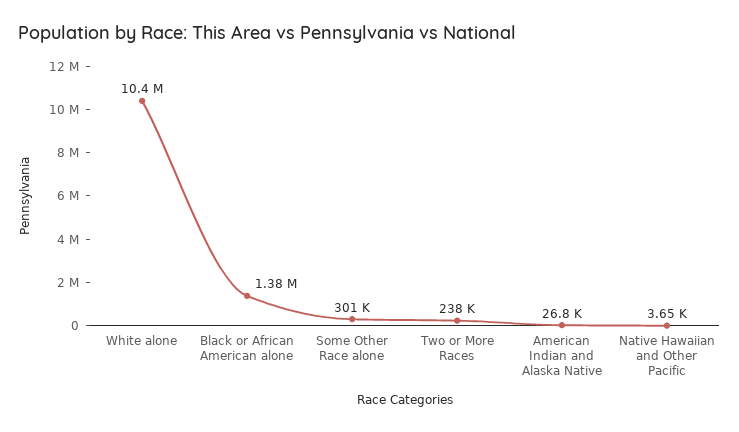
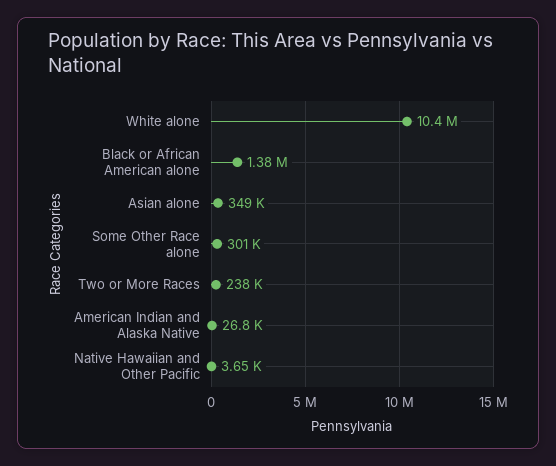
Asian alone: none -> 349000

